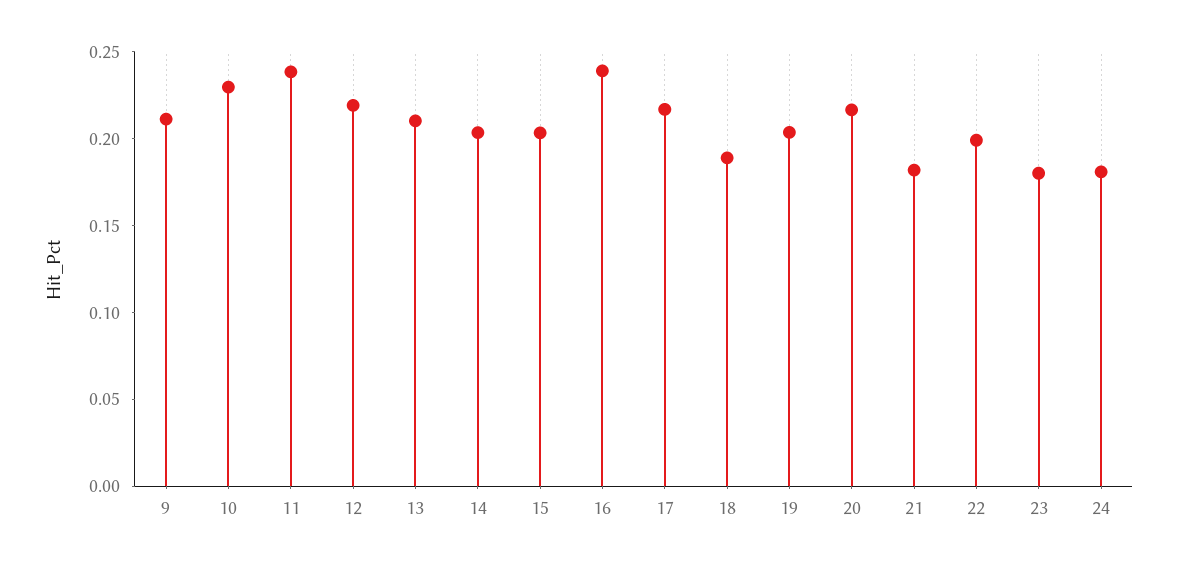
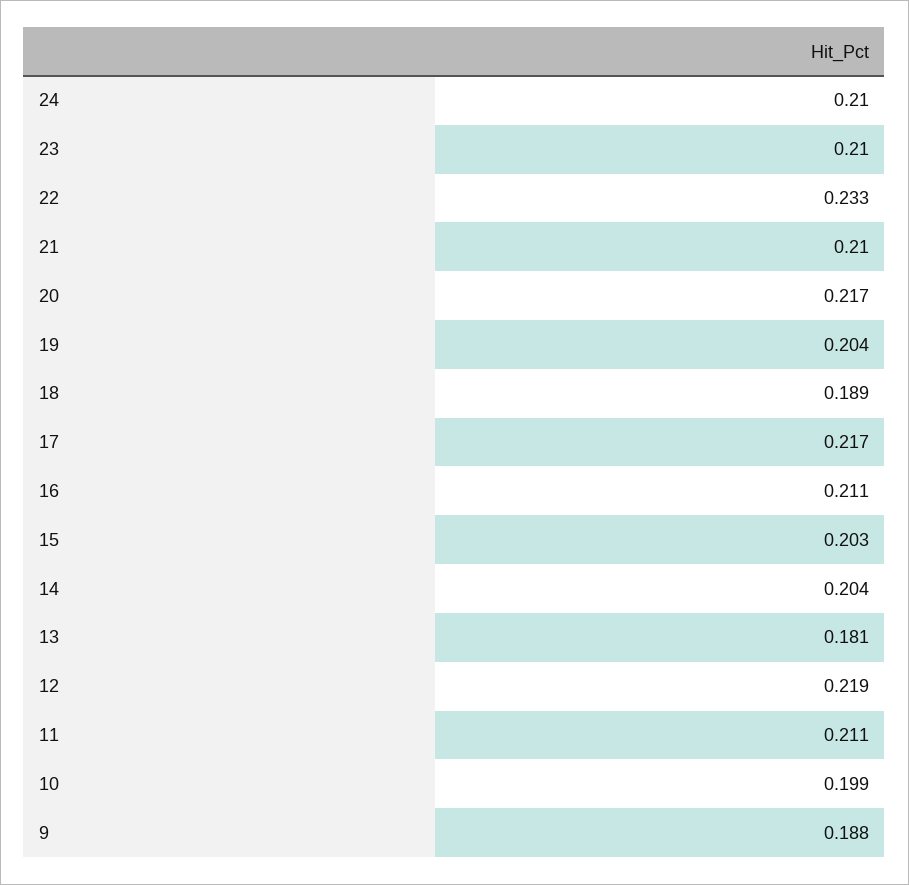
9: 0.21 -> 0.188
10: 0.23 -> 0.199
11: 0.24 -> 0.211
13: 0.21 -> 0.181
16: 0.24 -> 0.211
21: 0.18 -> 0.21
22: 0.2 -> 0.233
23: 0.18 -> 0.21
24: 0.18 -> 0.21

